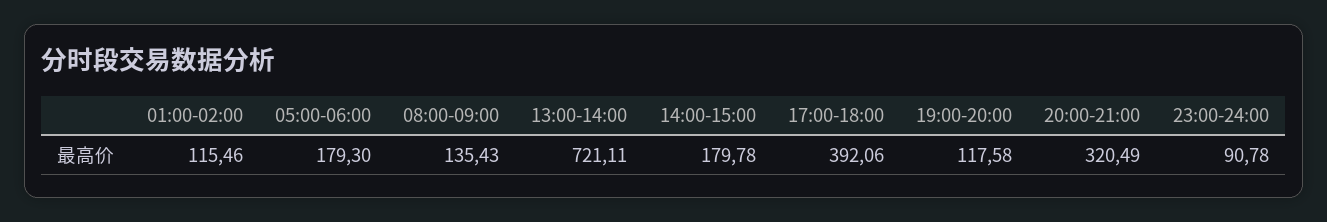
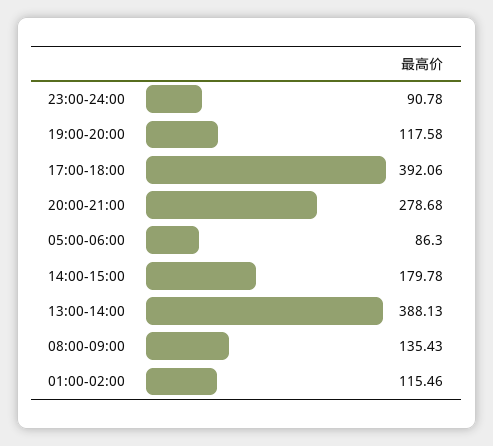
05:00-06:00: 179.3 -> 86.3
13:00-14:00: 721.11 -> 388.13
20:00-21:00: 320.49 -> 278.68

